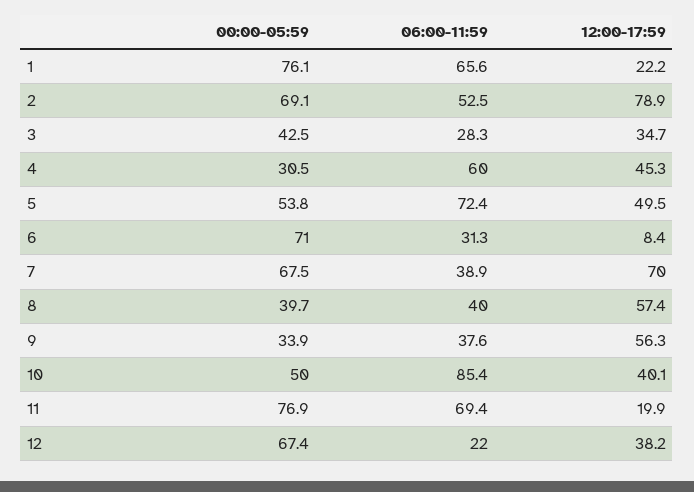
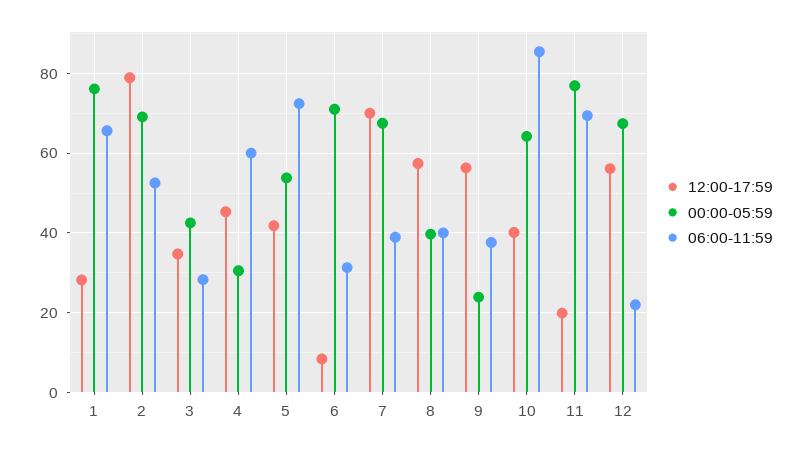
12:00-17:59, 1: 22.2 -> 28
12:00-17:59, 5: 49.5 -> 42
00:00-05:59, 9: 33.9 -> 24
00:00-05:59, 10: 50 -> 64
12:00-17:59, 12: 38.2 -> 56

